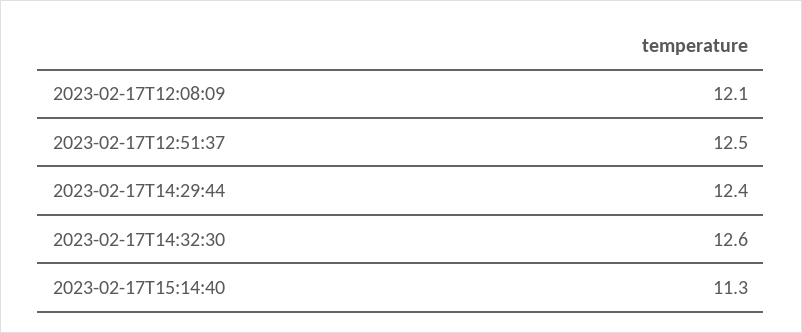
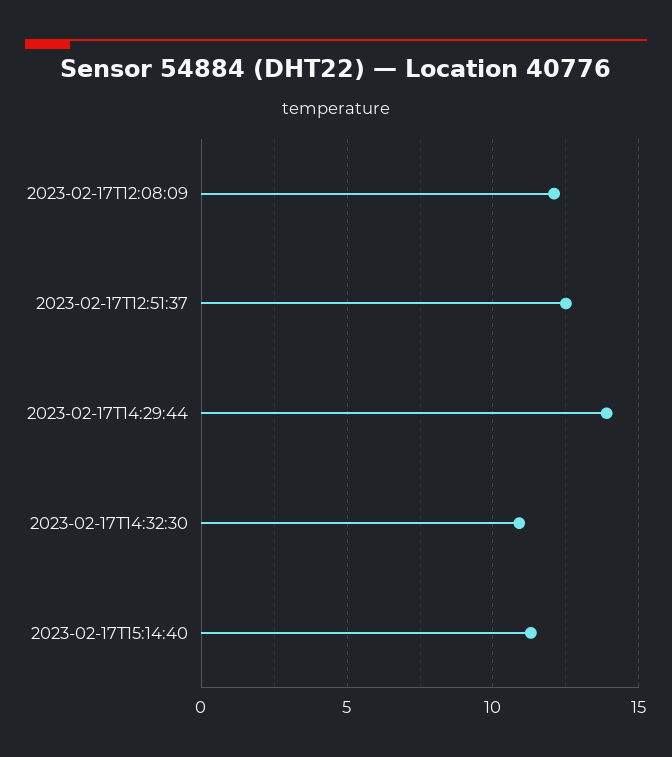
2023-02-17T14:29:44: 12.4 -> 14
2023-02-17T14:32:30: 12.6 -> 11

